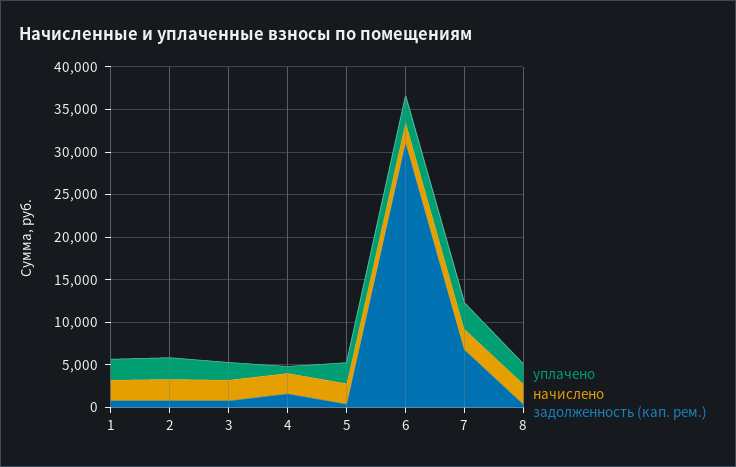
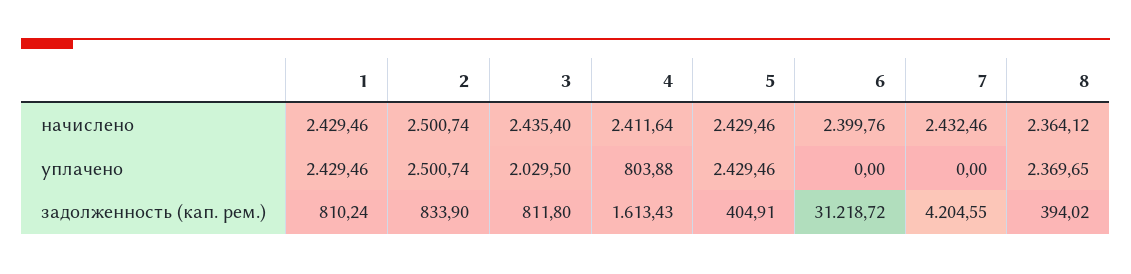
уплачено, 6: 3000 -> 0
уплачено, 7: 3000 -> 0
задолженность (кап. рем.), 7: 7000 -> 4204.55

